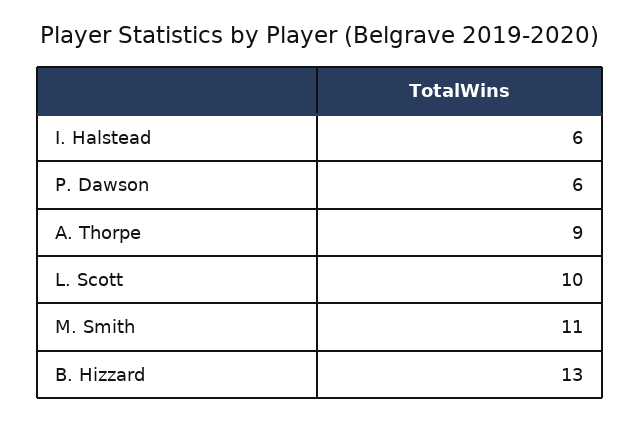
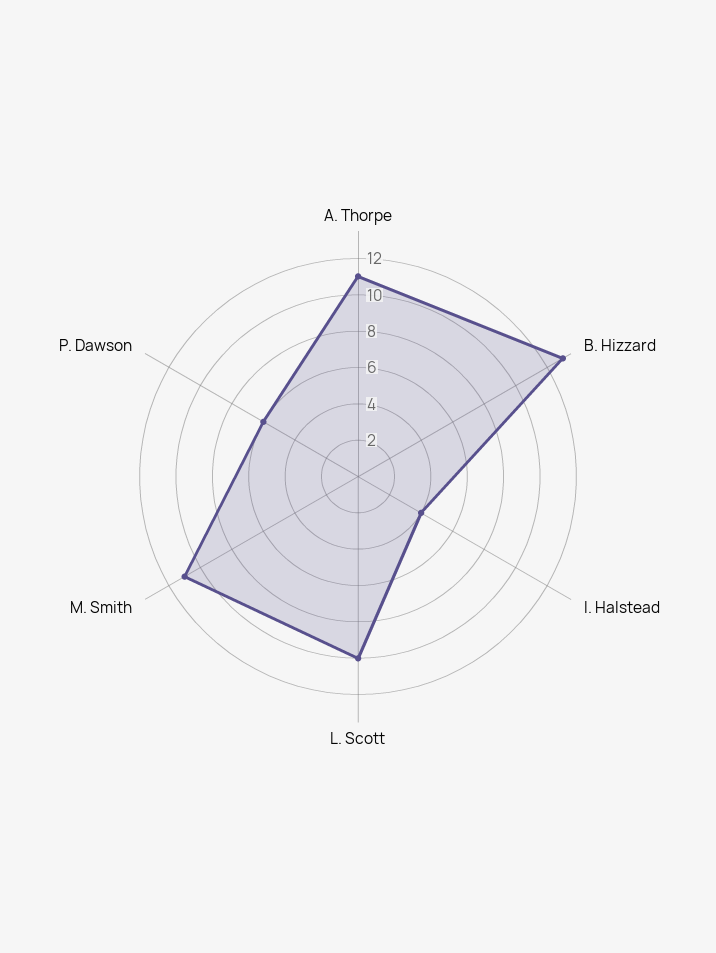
I. Halstead: 6 -> 4
A. Thorpe: 9 -> 11

